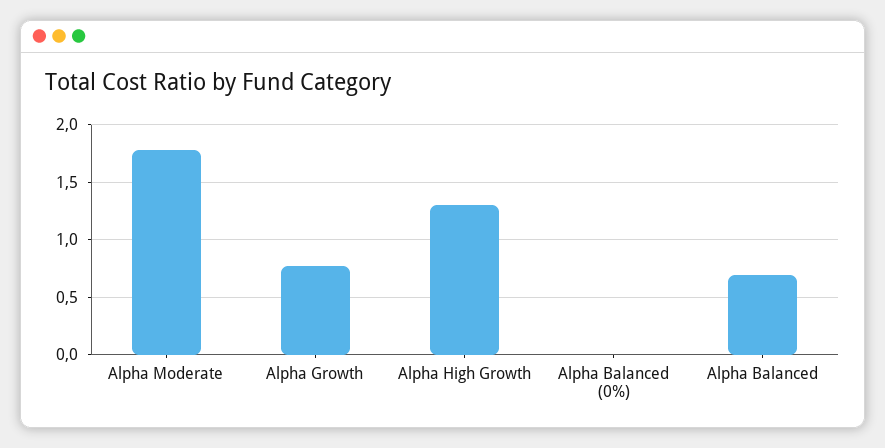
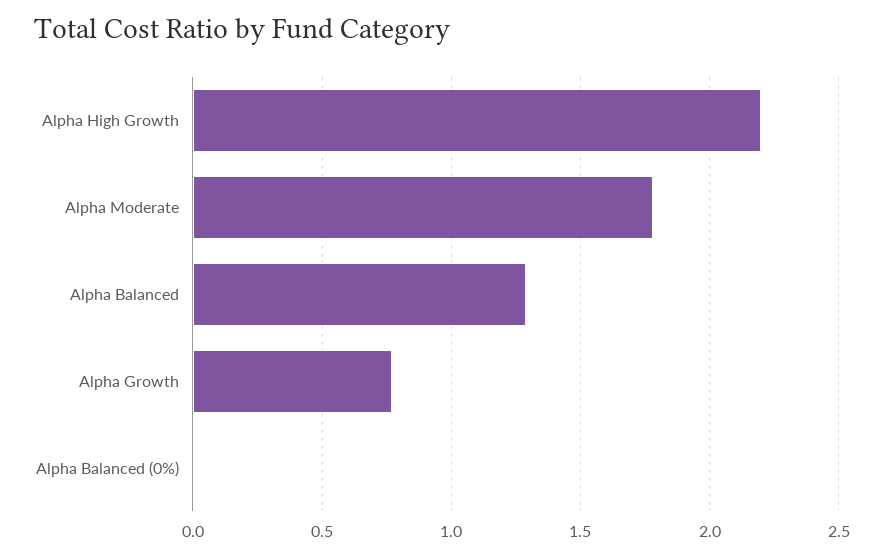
Alpha High Growth: 1.3 -> 2.2
Alpha Balanced: 0.7 -> 1.3

